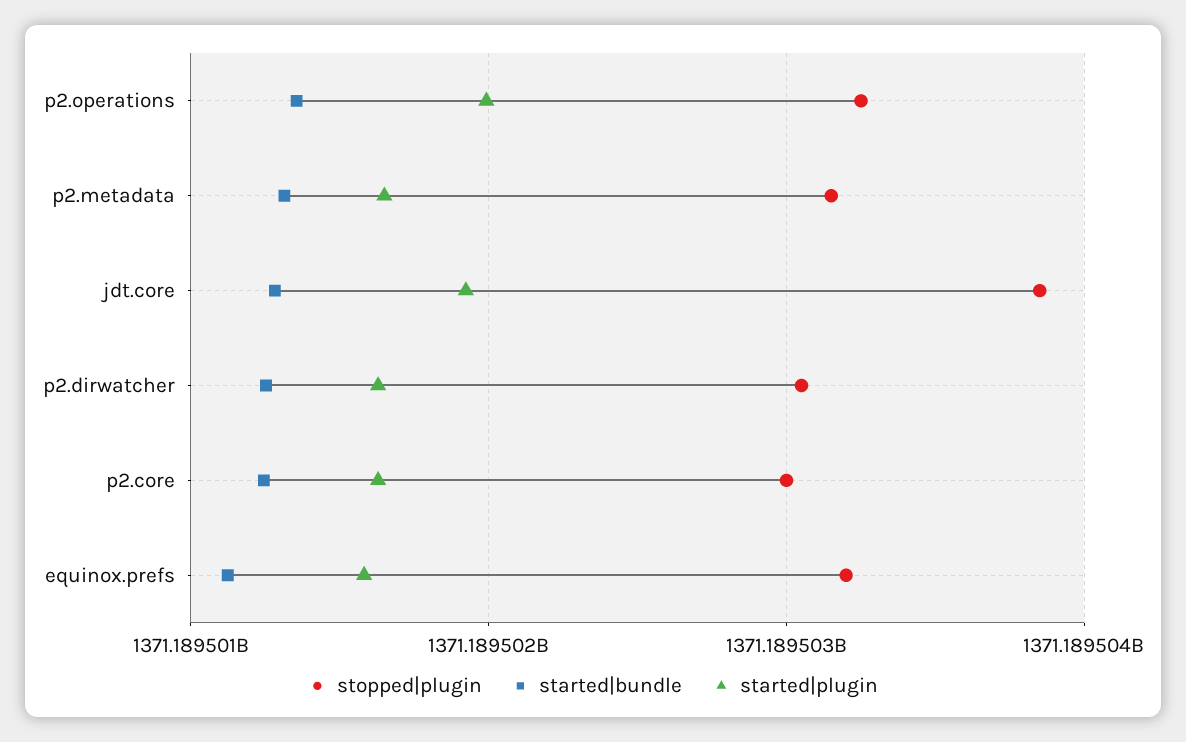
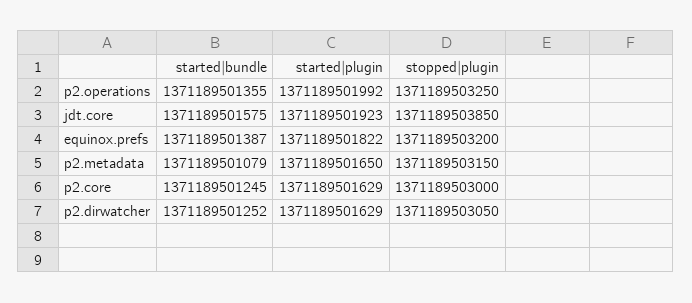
started|bundle, p2.metadata: 1371189501300 -> 1371189501079
started|bundle, jdt.core: 1371189501300 -> 1371189501575
started|bundle, equinox.prefs: 1371189501100 -> 1371189501387
started|plugin, equinox.prefs: 1371189501600 -> 1371189501822

